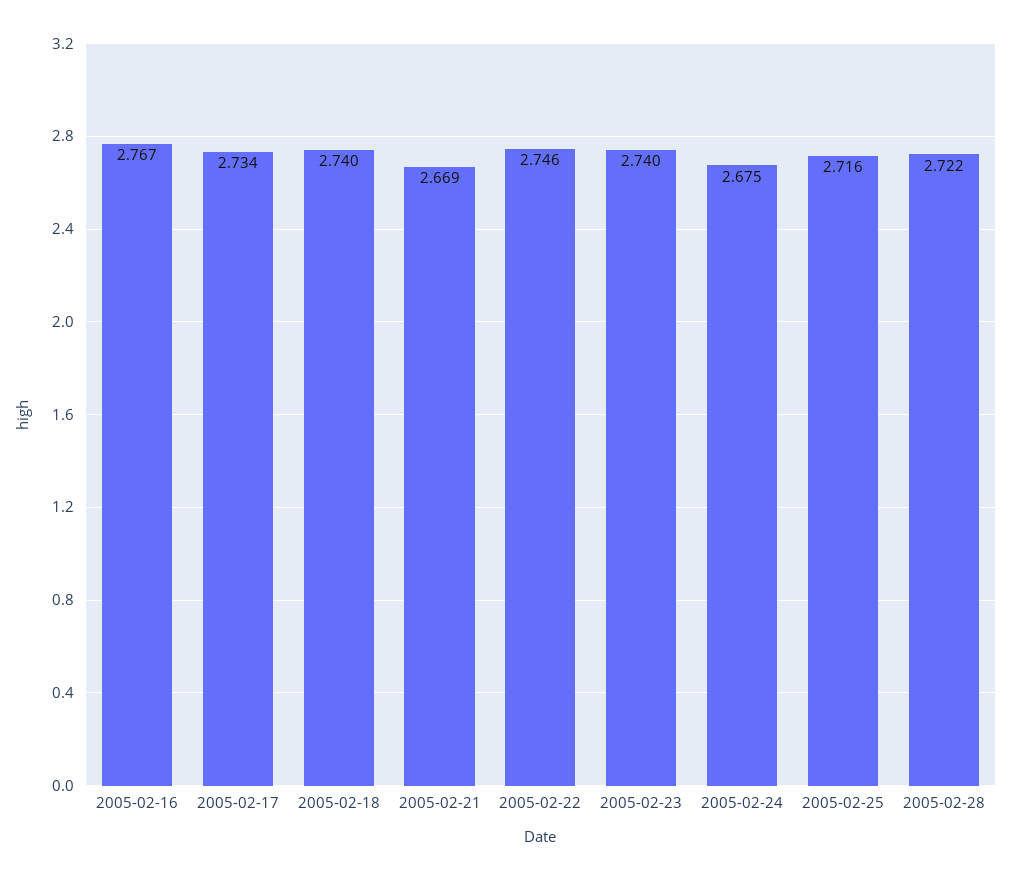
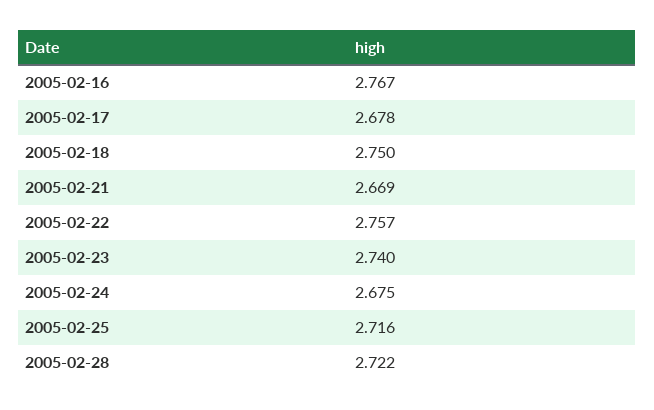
2005-02-17: 2.734 -> 2.678
2005-02-18: 2.74 -> 2.75
2005-02-22: 2.746 -> 2.757

